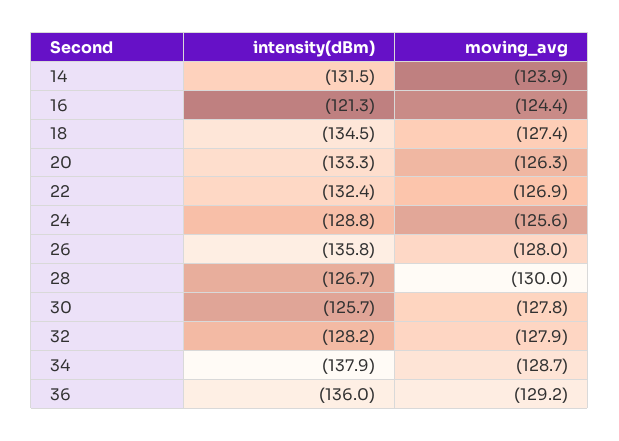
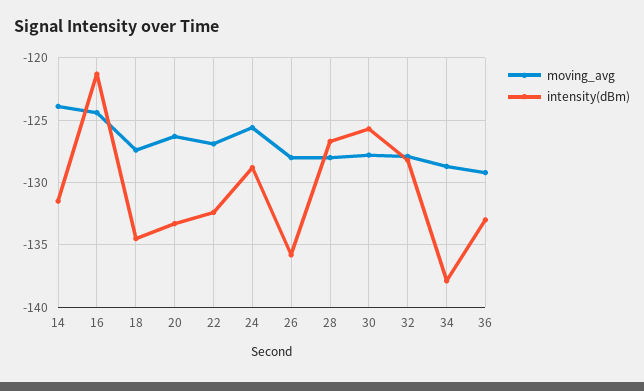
moving_avg, 28: -130 -> -128
intensity(dBm), 36: -136 -> -133

